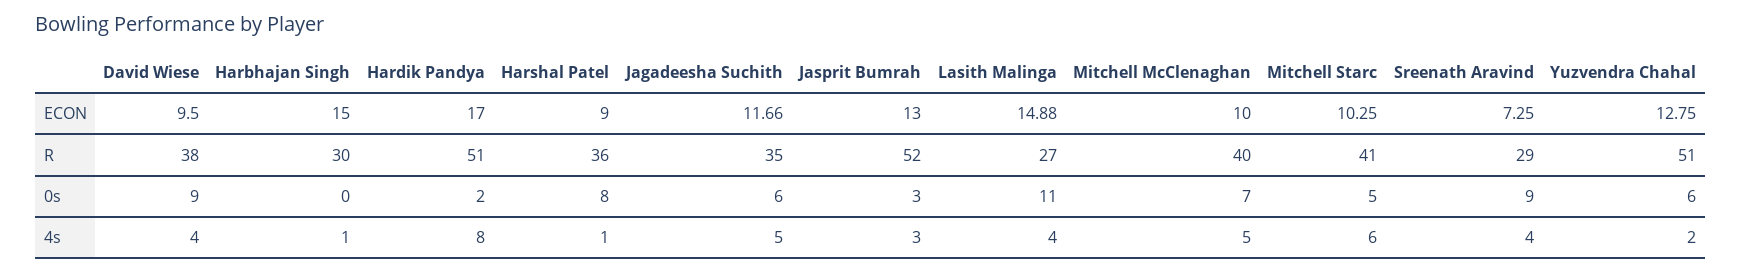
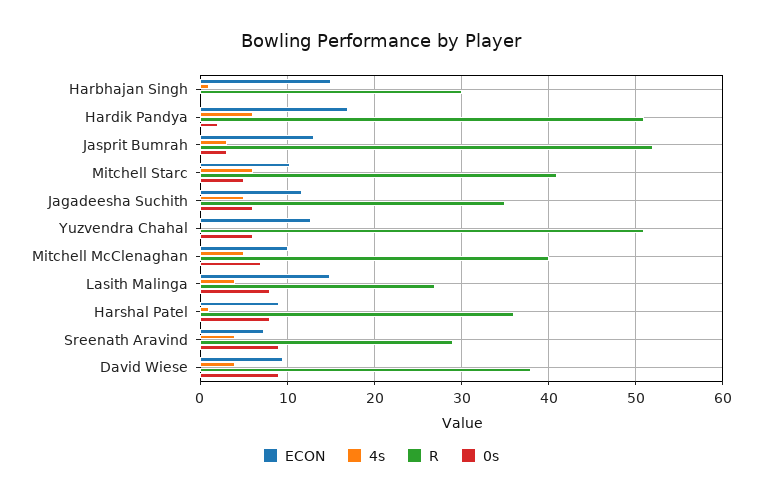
0s, Lasith Malinga: 11 -> 8
4s, Hardik Pandya: 8 -> 6
4s, Yuzvendra Chahal: 2 -> 0

